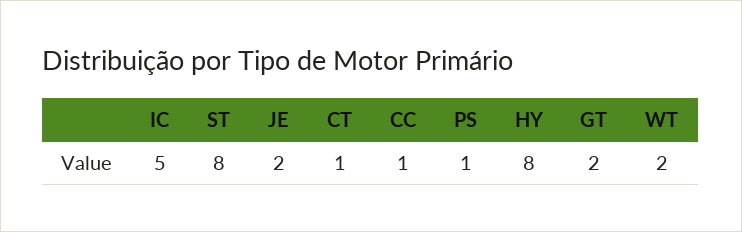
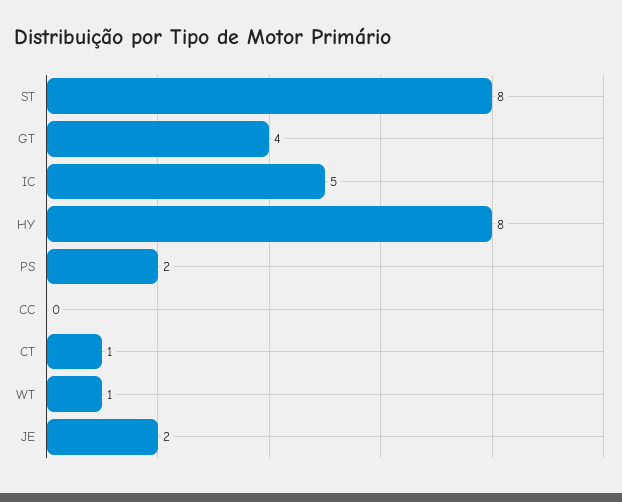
CC: 1 -> 0
PS: 1 -> 2
GT: 2 -> 4
WT: 2 -> 1

